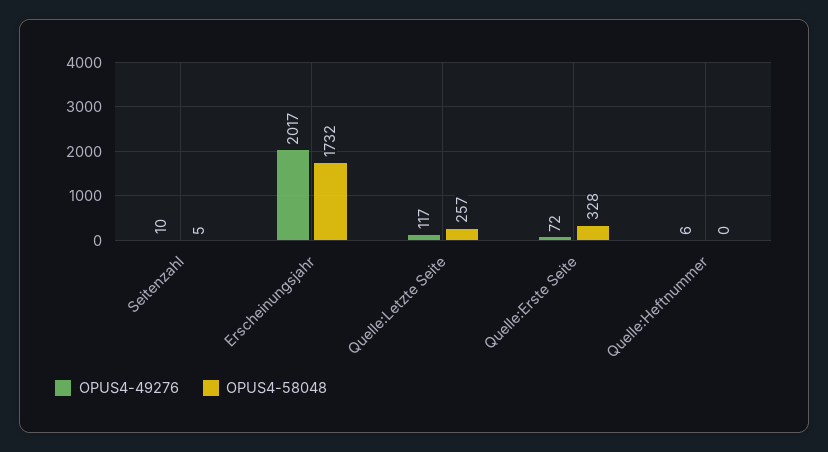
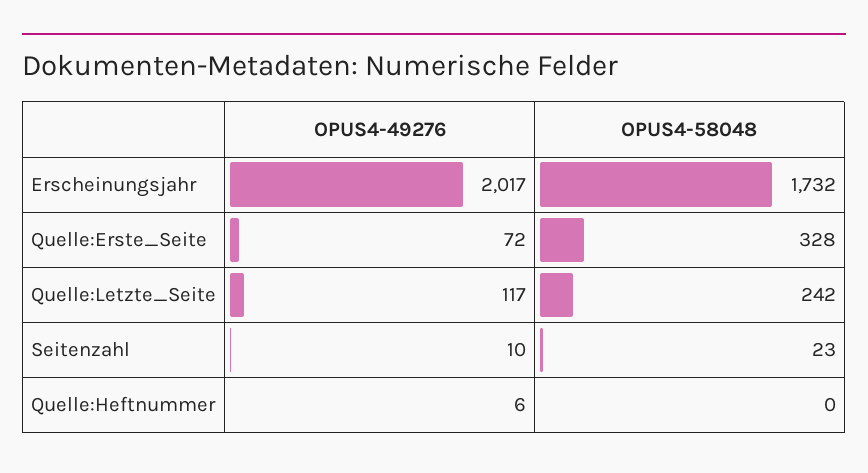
OPUS4-58048, Seitenzahl: 5 -> 23
OPUS4-58048, Quelle:Letzte Seite: 257 -> 242

